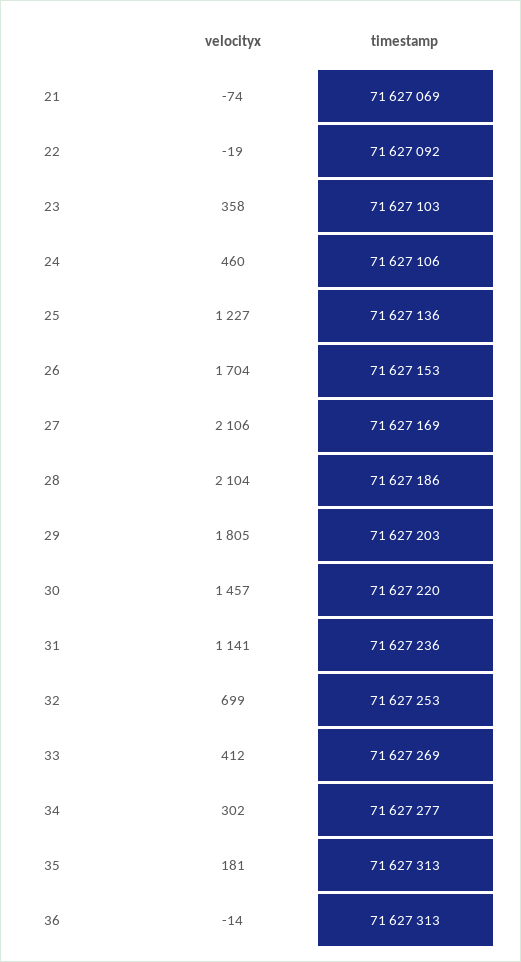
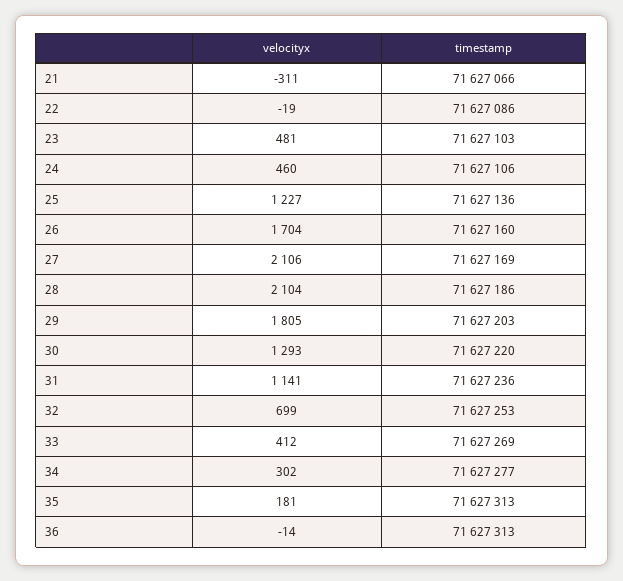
velocityx, 21: -74 -> -311
timestamp, 21: 71627069 -> 71627066
timestamp, 22: 71627092 -> 71627086
velocityx, 23: 358 -> 481
timestamp, 26: 71627153 -> 71627160
velocityx, 30: 1457 -> 1293

